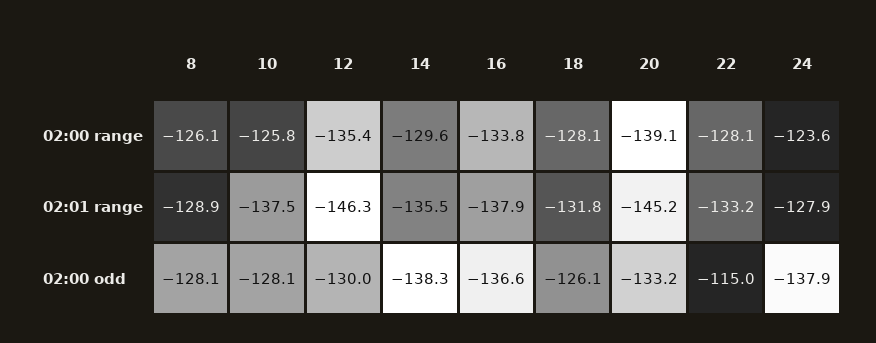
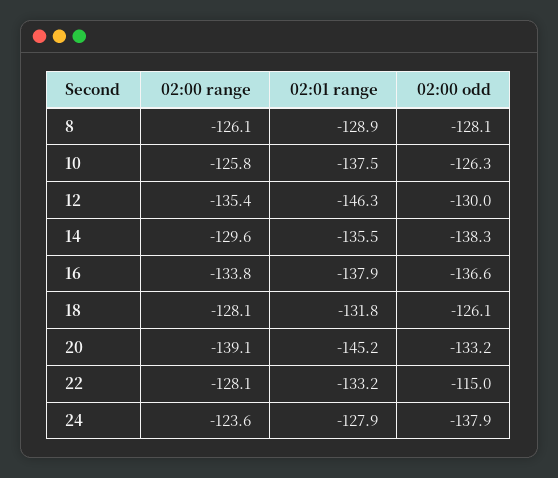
10, 02:00 odd: -128.1 -> -126.3

